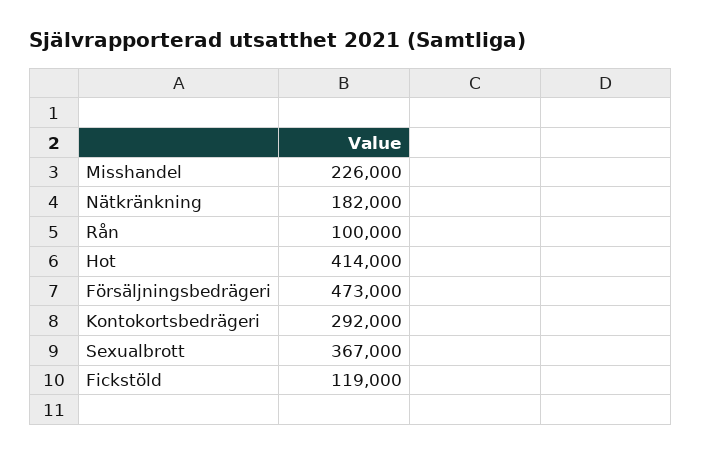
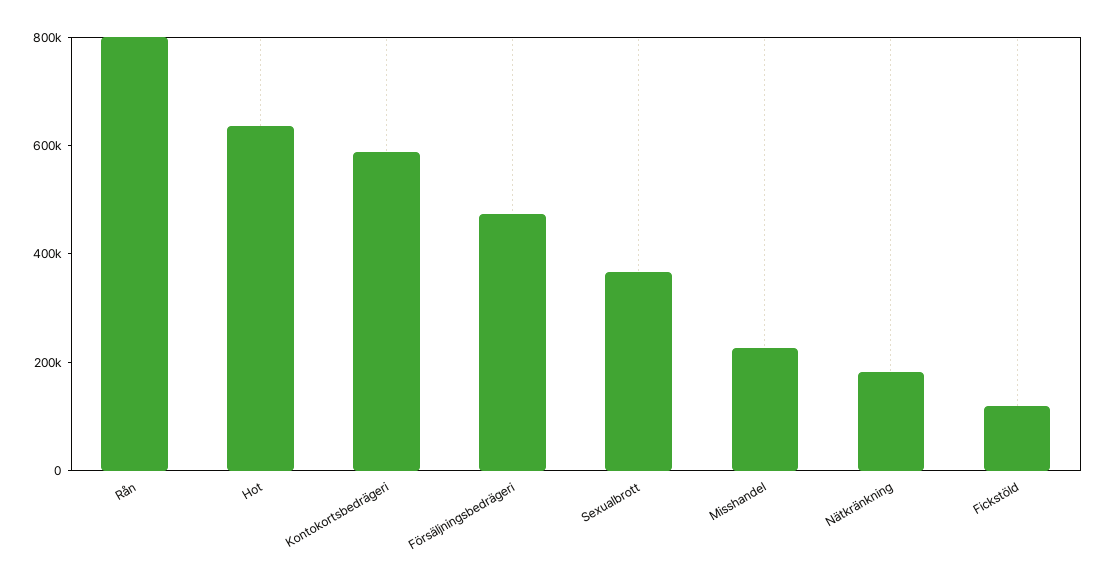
Rån: 100000 -> 800000
Hot: 414000 -> 650000
Kontokortsbedrägeri: 292000 -> 600000

